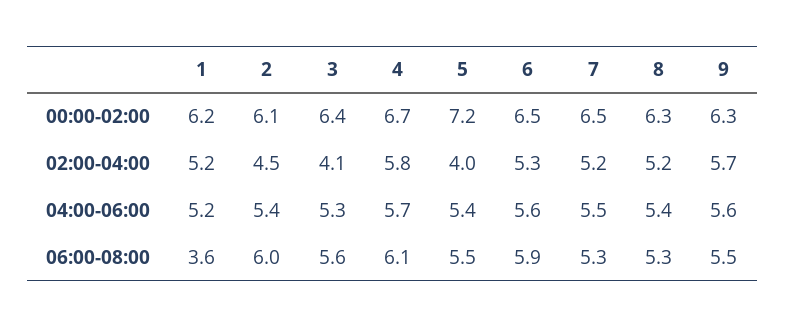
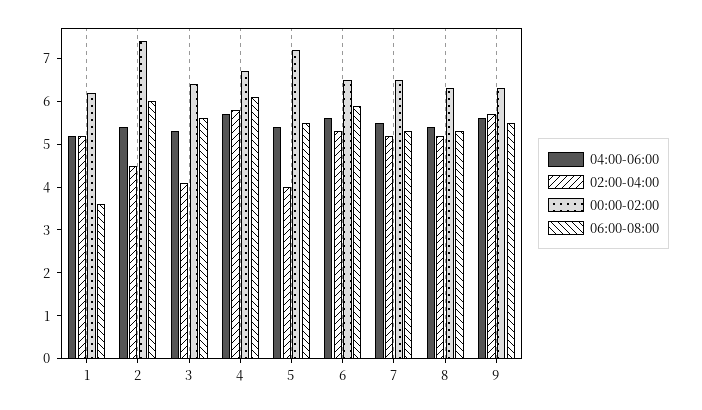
00:00-02:00, 2: 6.1 -> 7.5

